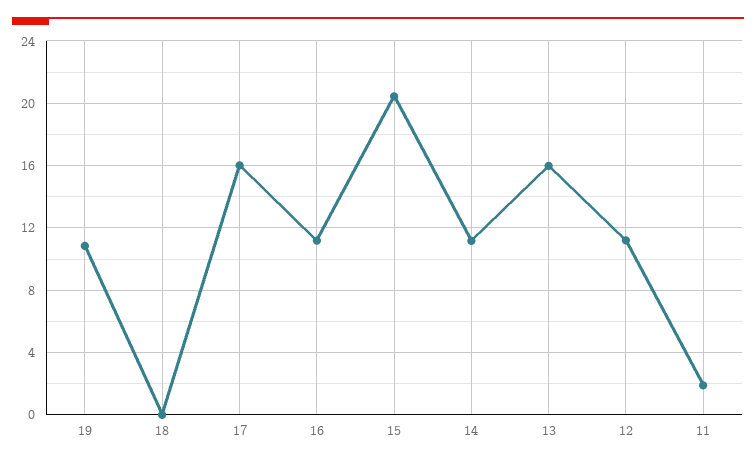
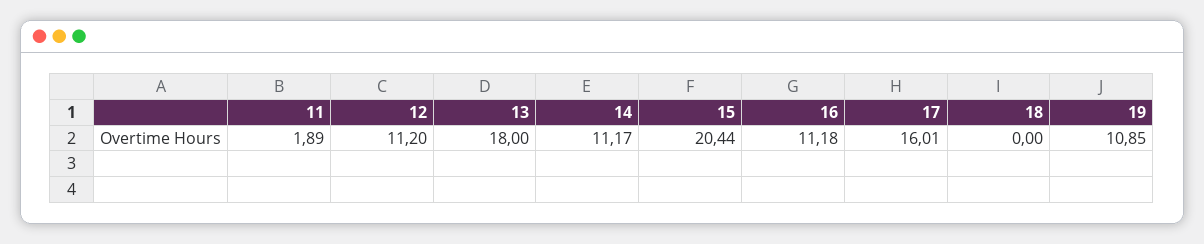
13: 16 -> 18

